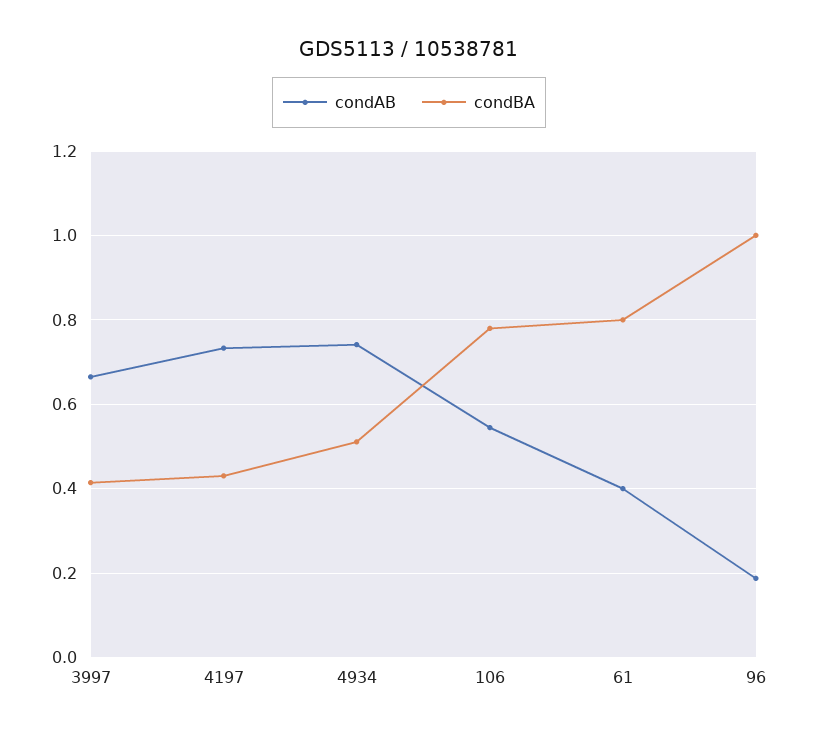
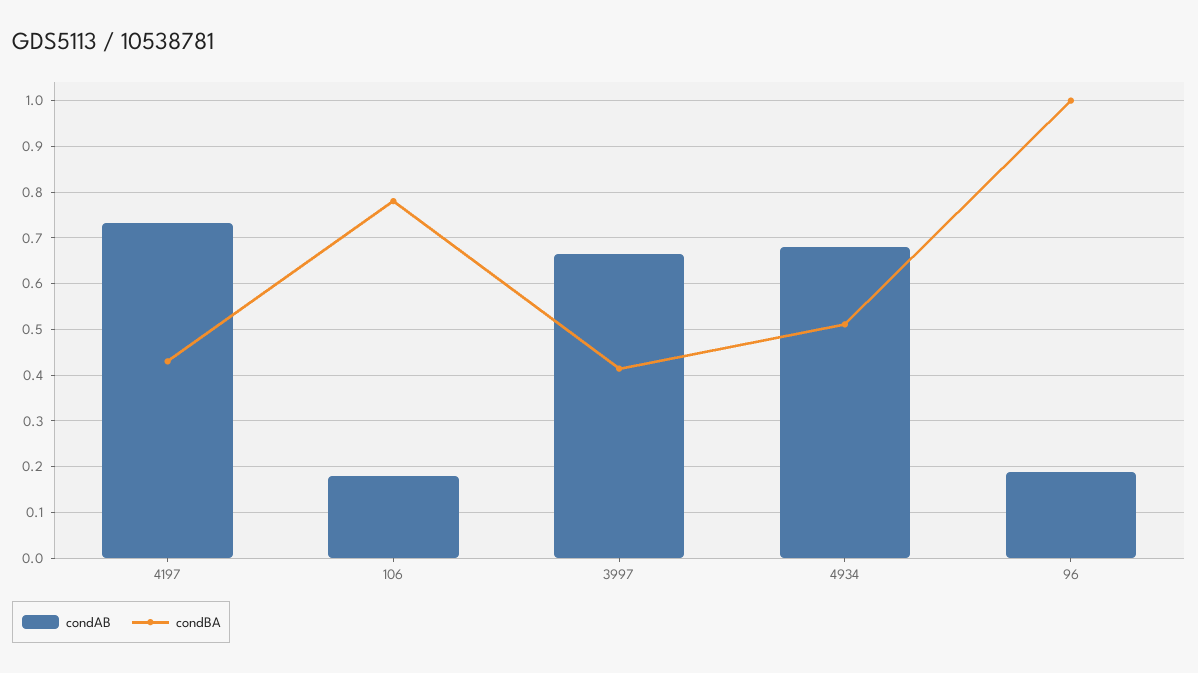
condAB, 4934: 0.74 -> 0.68
condAB, 106: 0.54 -> 0.18
condAB, 61: 0.4 -> none
condBA, 61: 0.8 -> none

